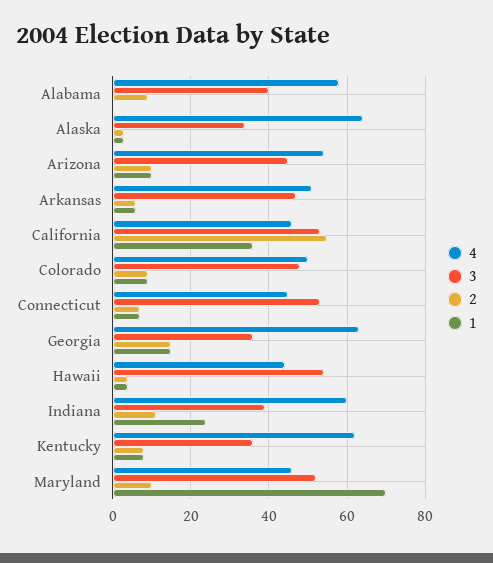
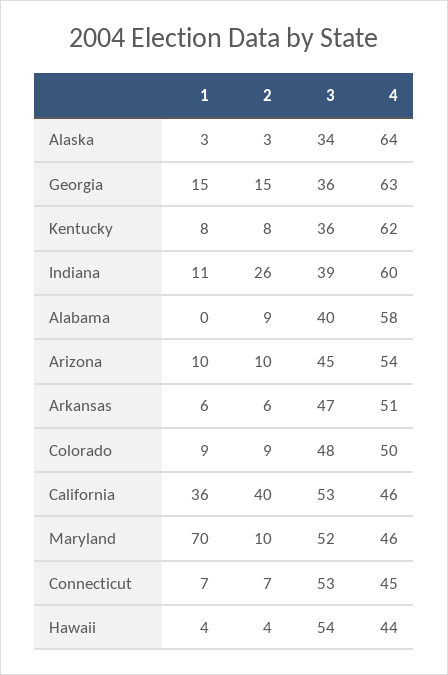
2, California: 55 -> 40
2, Indiana: 10 -> 26
1, Indiana: 25 -> 11

